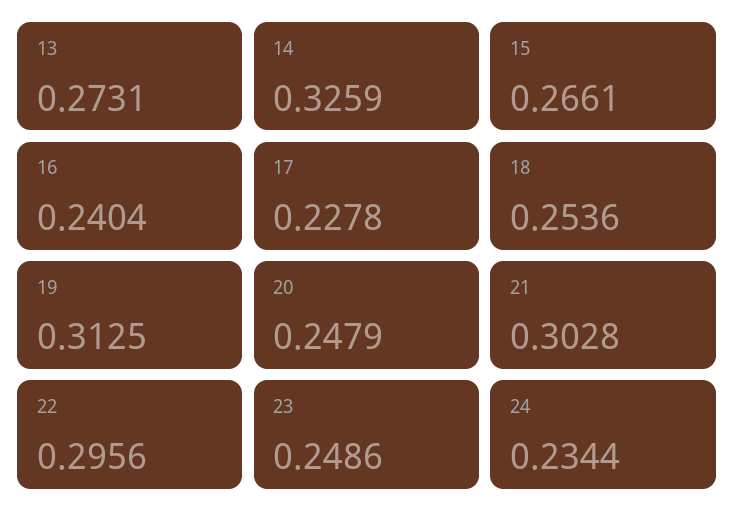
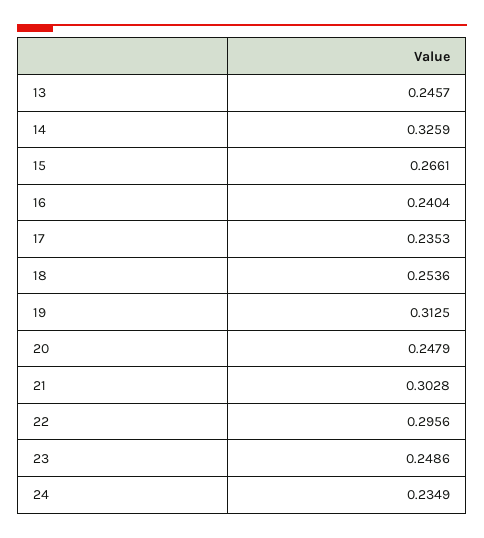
13: 0.2731 -> 0.2457
17: 0.2278 -> 0.2353
24: 0.2344 -> 0.2349

